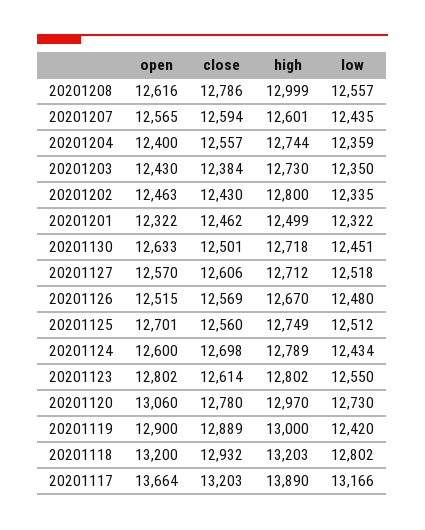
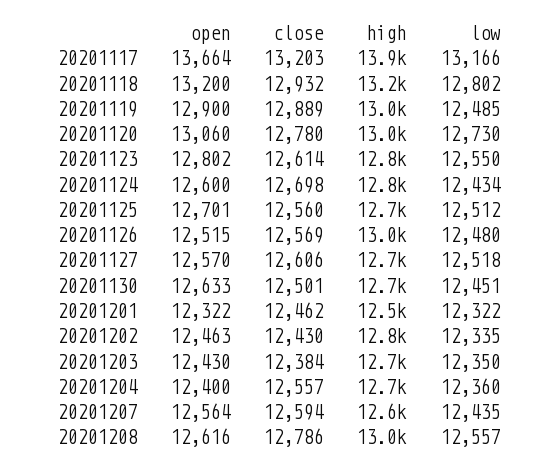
open, 20201207: 12565 -> 12564
low, 20201204: 12359 -> 12360
high, 20201126: 12670 -> 13000
low, 20201119: 12420 -> 12485

